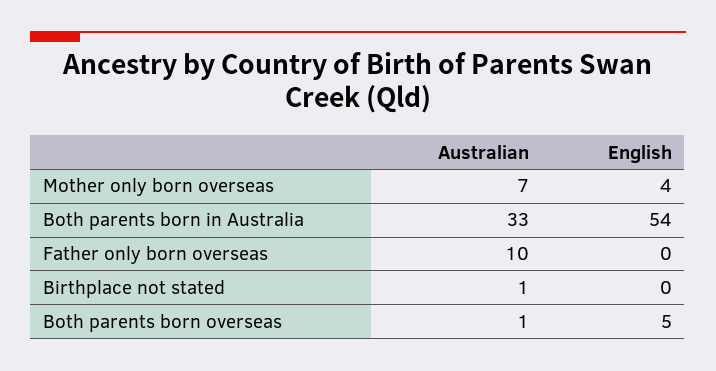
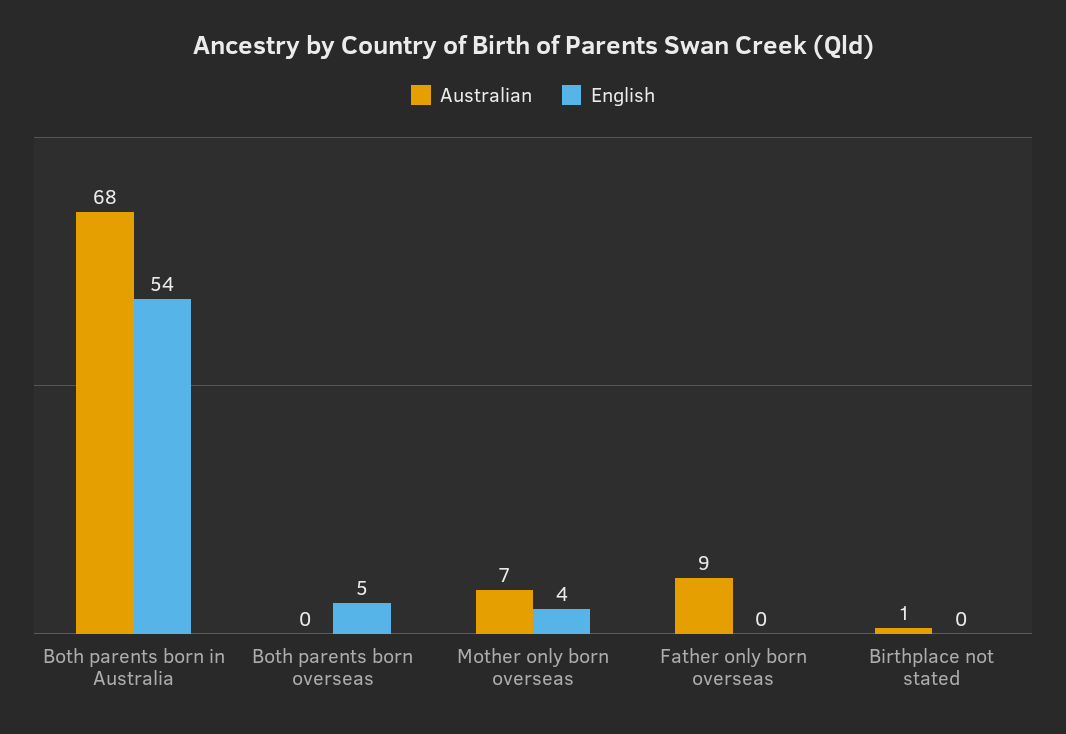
Australian, Both parents born in Australia: 33 -> 68
Australian, Father only born overseas: 10 -> 9
Australian, Both parents born overseas: 1 -> 0

